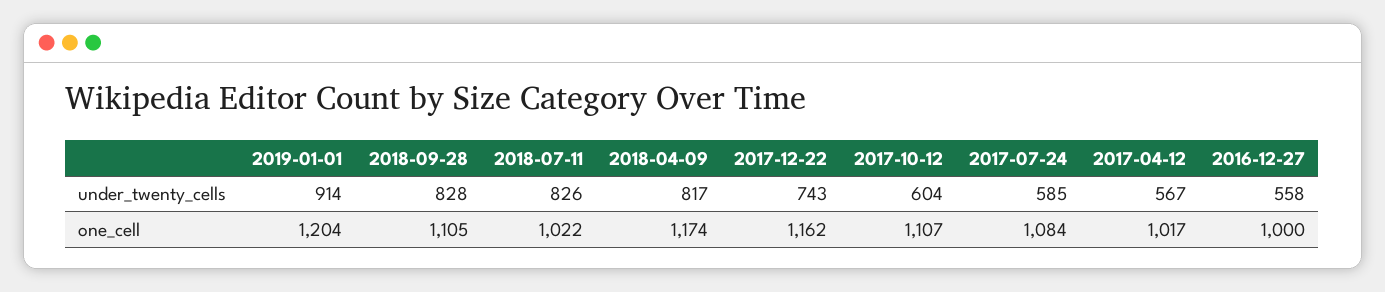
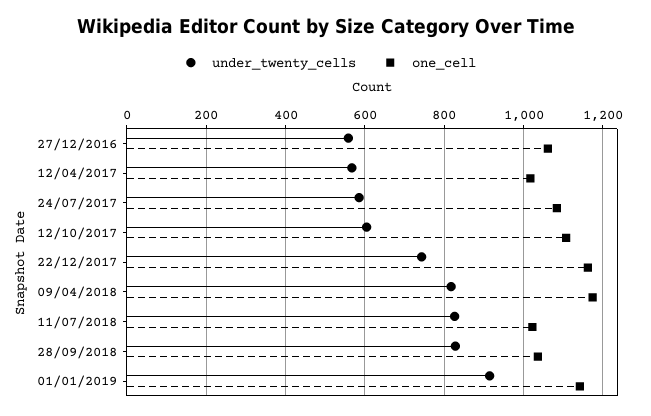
one_cell, 2019-01-01: 1204 -> 1140
one_cell, 2018-09-28: 1105 -> 1040
one_cell, 2016-12-27: 1000 -> 1060

